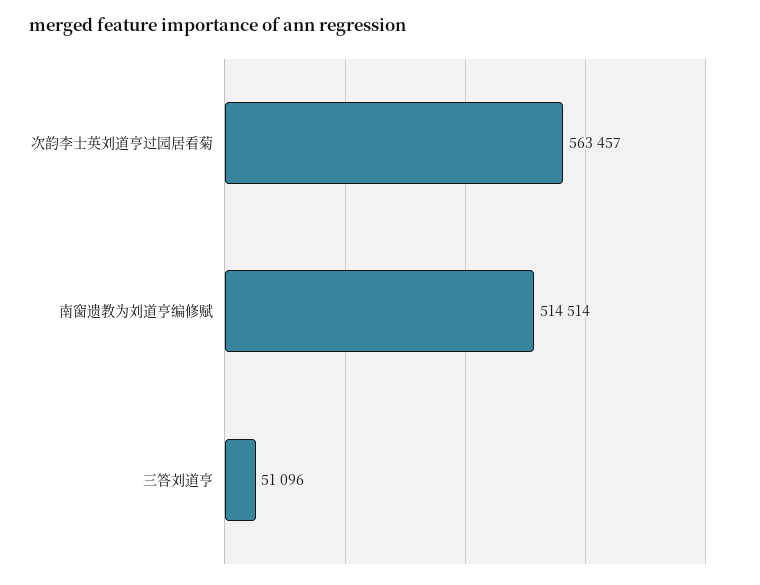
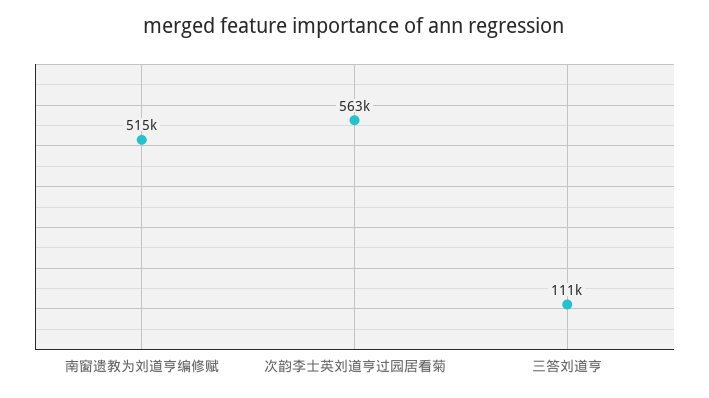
三答刘道亨: 51096 -> 111000

